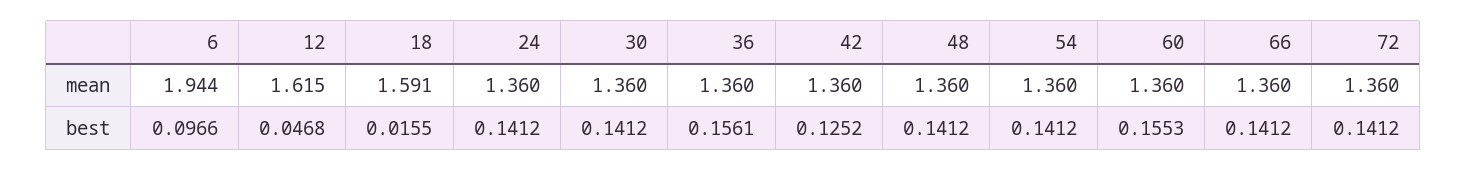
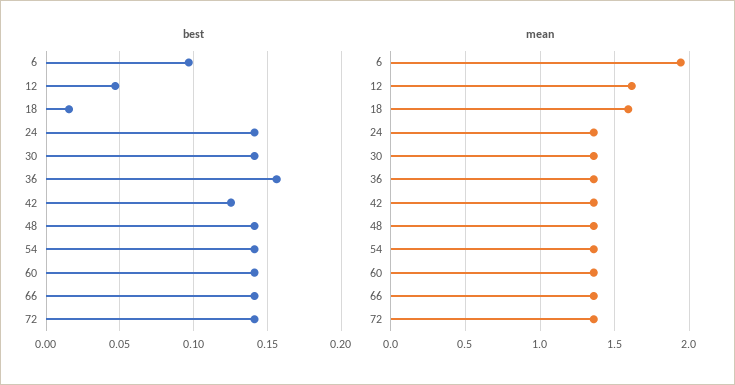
best, 60: 0.1553 -> 0.14

